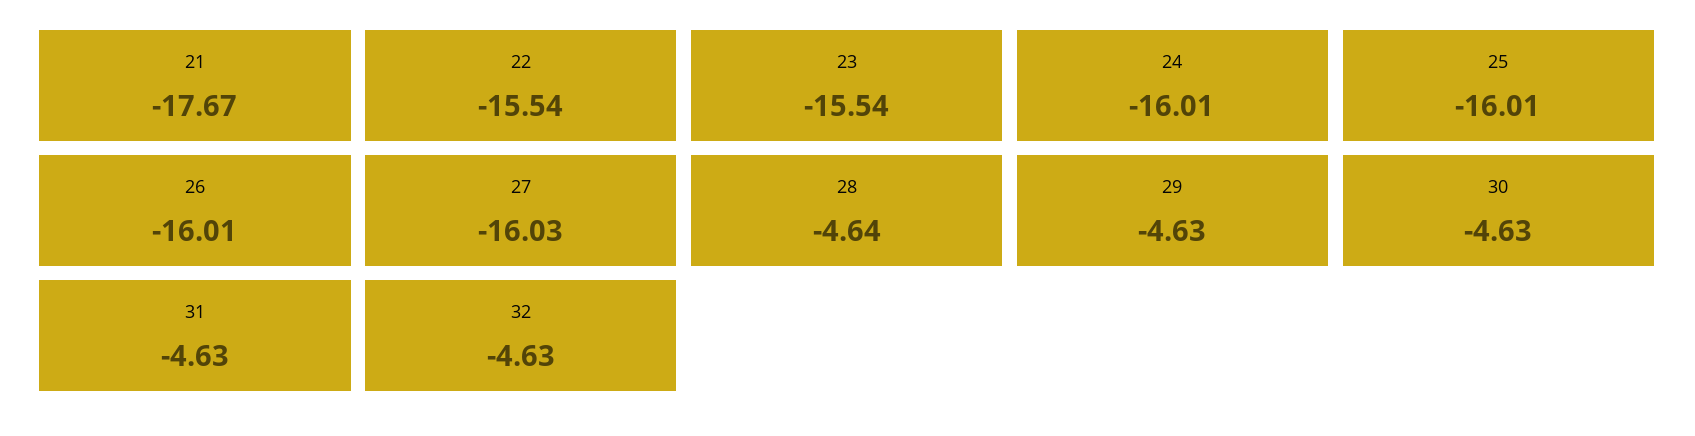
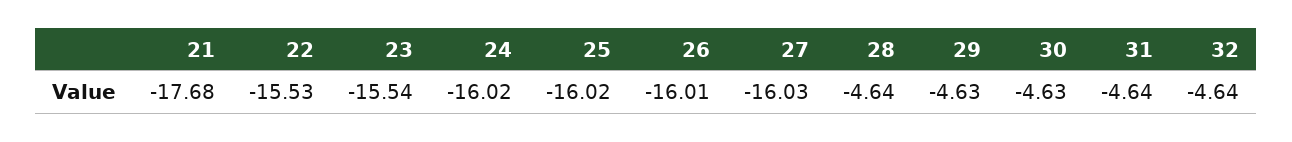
21: -17.67 -> -17.68
22: -15.54 -> -15.53
24: -16.01 -> -16.02
25: -16.01 -> -16.02
31: -4.63 -> -4.64
32: -4.63 -> -4.64

